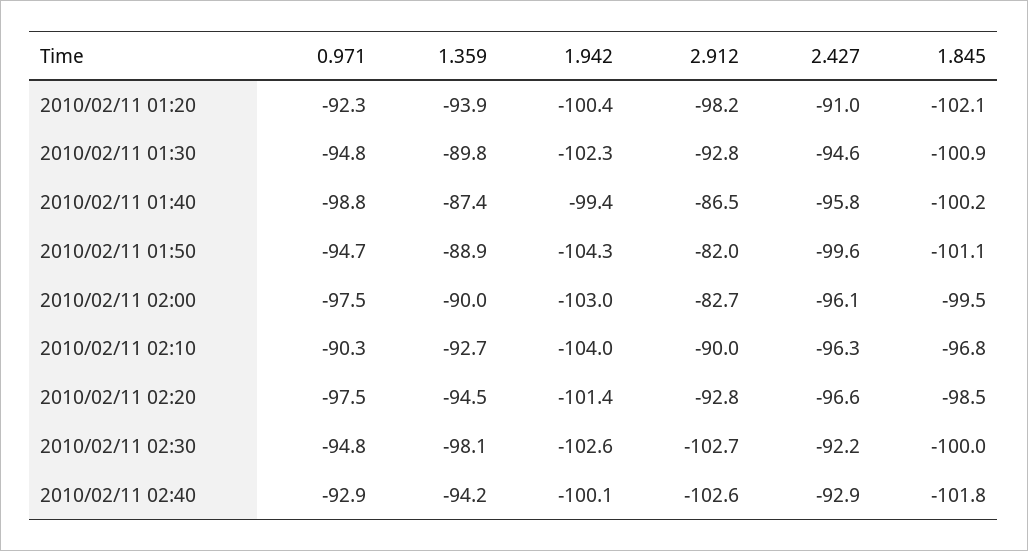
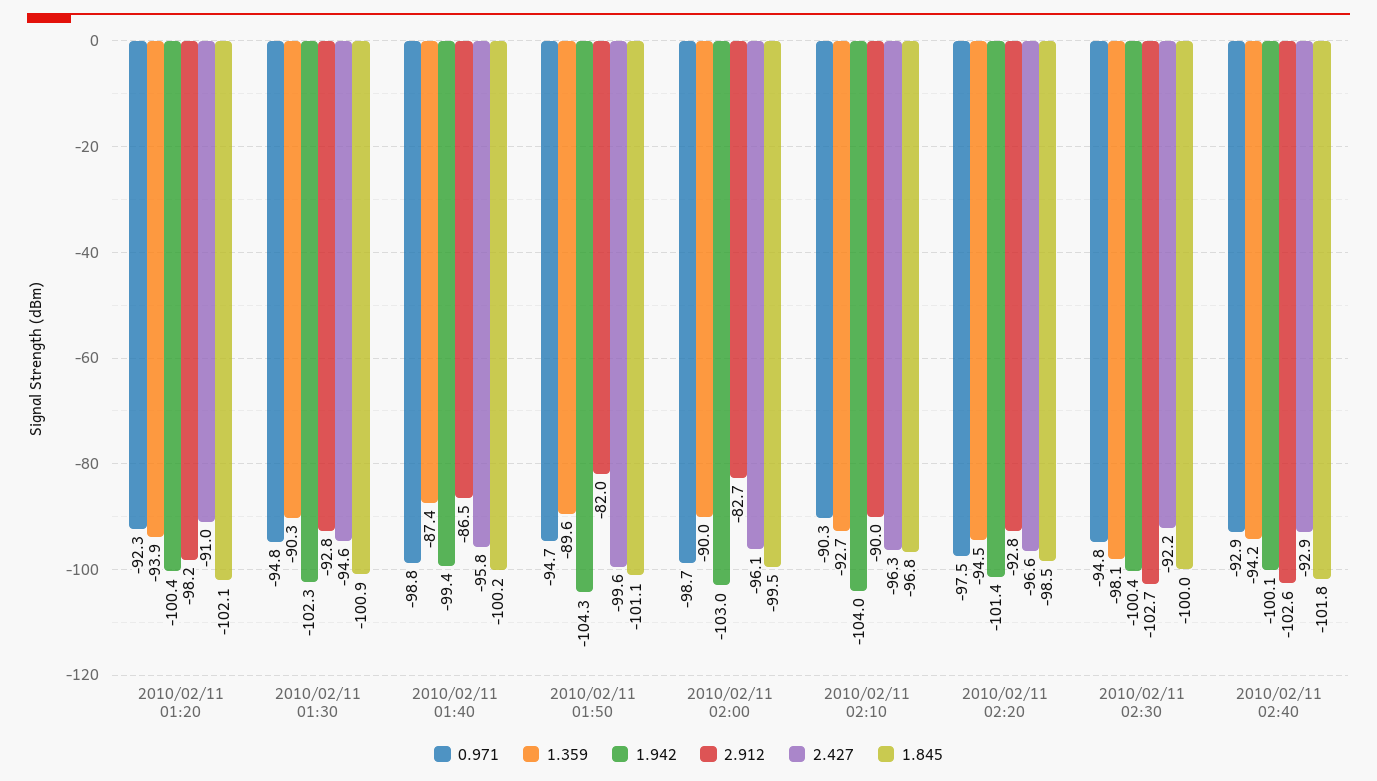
1.359, 2010/02/11 01:30: -89.8 -> -90.3
1.359, 2010/02/11 01:50: -88.9 -> -89.6
0.971, 2010/02/11 02:00: -97.5 -> -98.7
1.942, 2010/02/11 02:30: -102.6 -> -100.4

